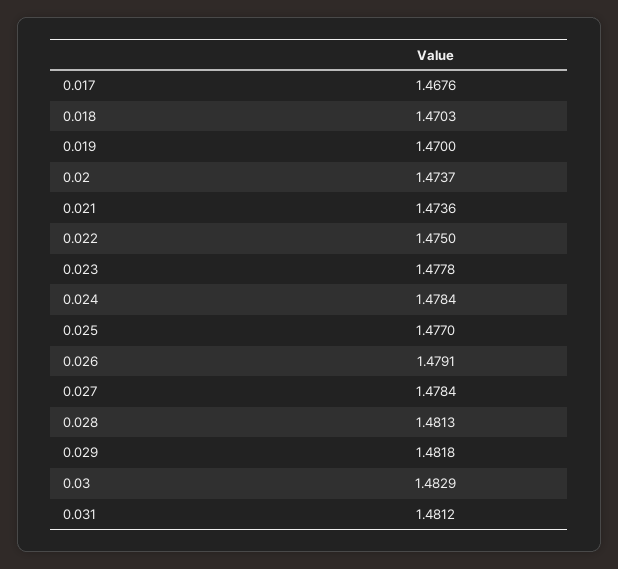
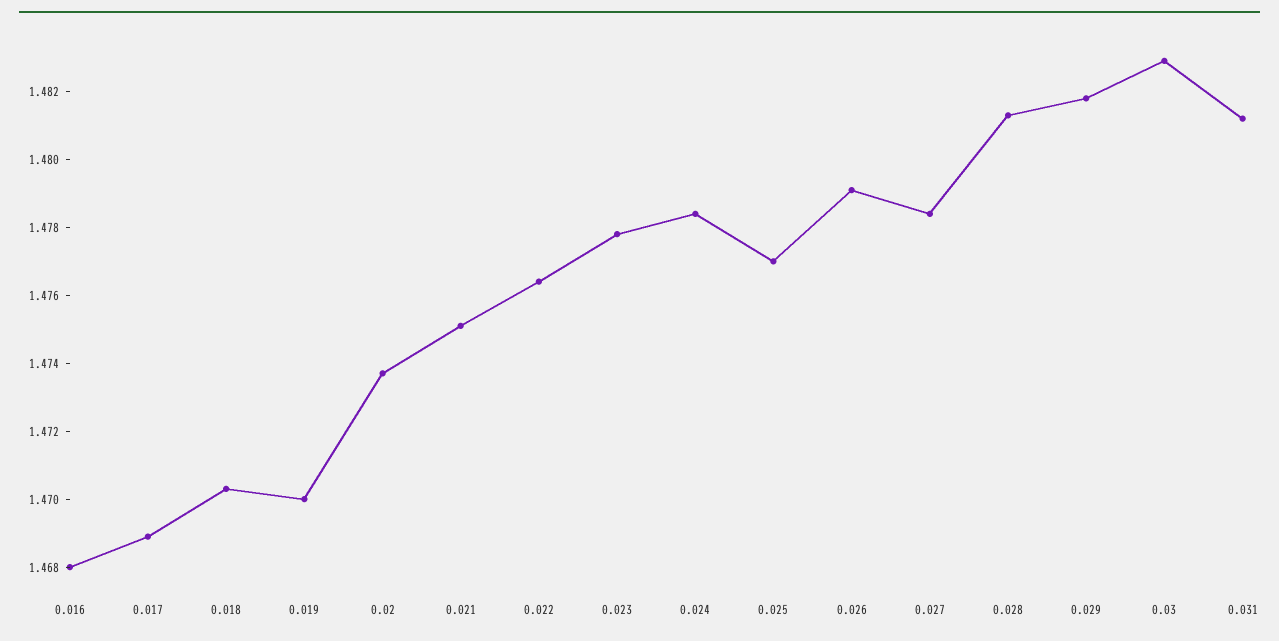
0.017: 1.4676 -> 1.469
0.021: 1.4736 -> 1.475
0.022: 1.475 -> 1.4765
0.016: none -> 1.468

